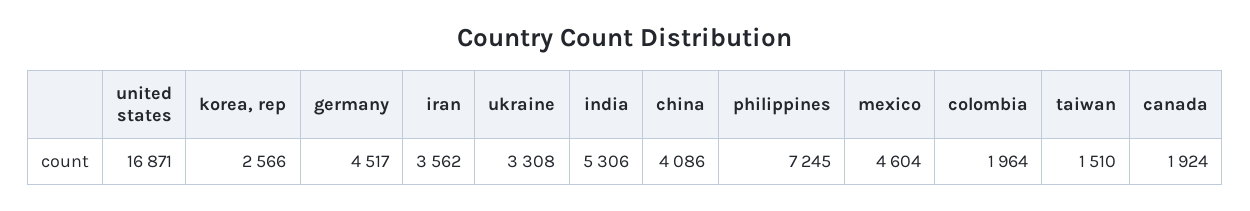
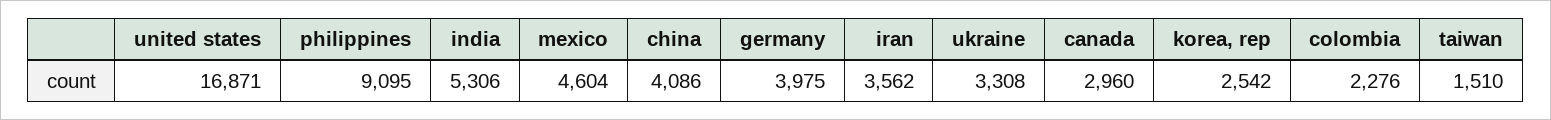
korea, rep: 2566 -> 2542
germany: 4517 -> 3975
philippines: 7245 -> 9095
colombia: 1964 -> 2276
canada: 1924 -> 2960

